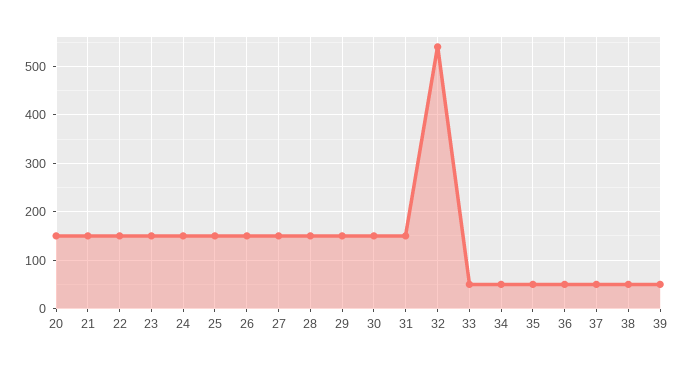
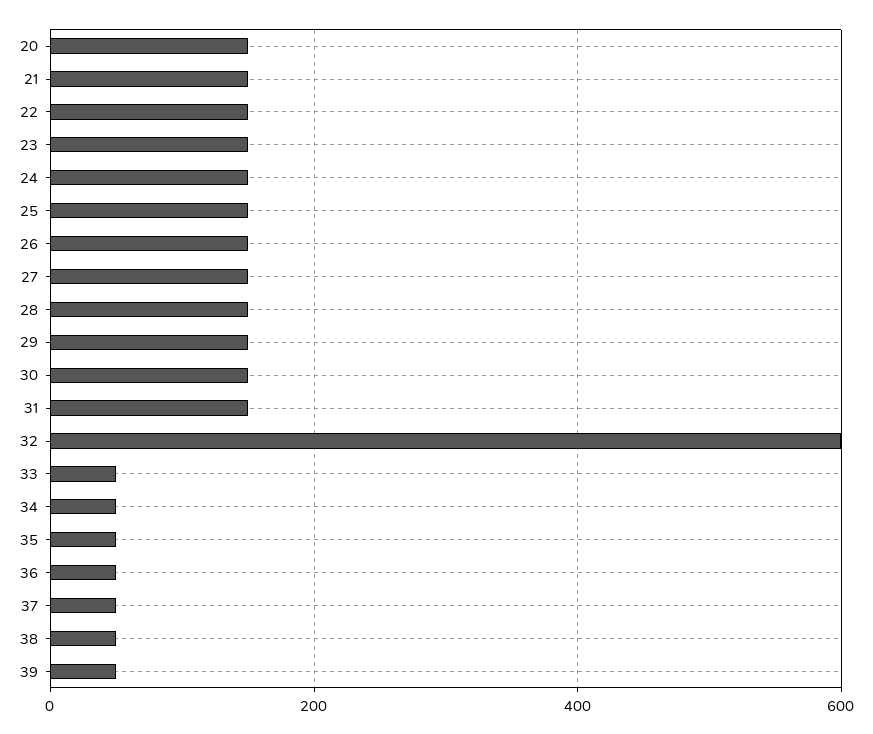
32: 540 -> 600

